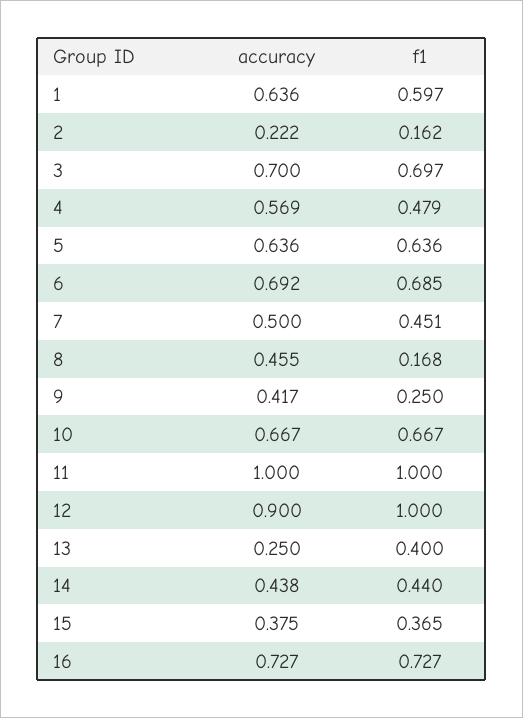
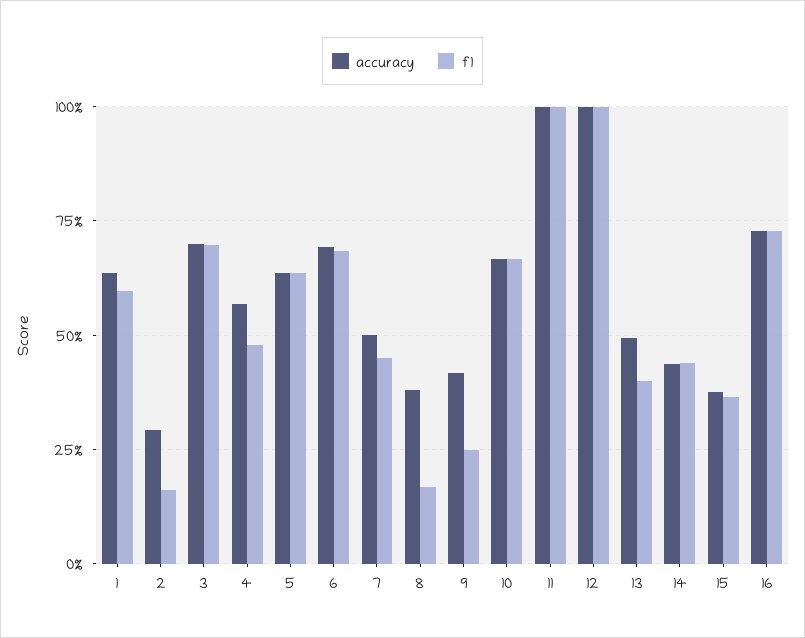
accuracy, 2: 0.222 -> 0.3
accuracy, 8: 0.455 -> 0.375
accuracy, 12: 0.9 -> 1
accuracy, 13: 0.25 -> 0.5

